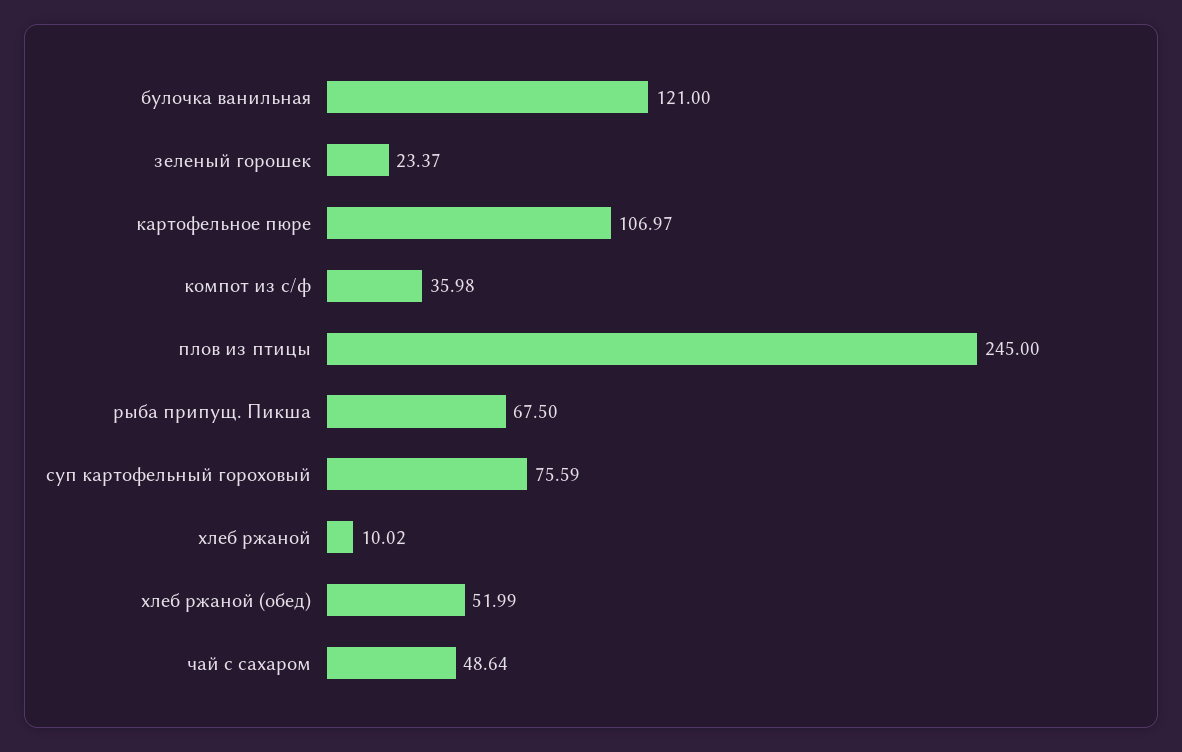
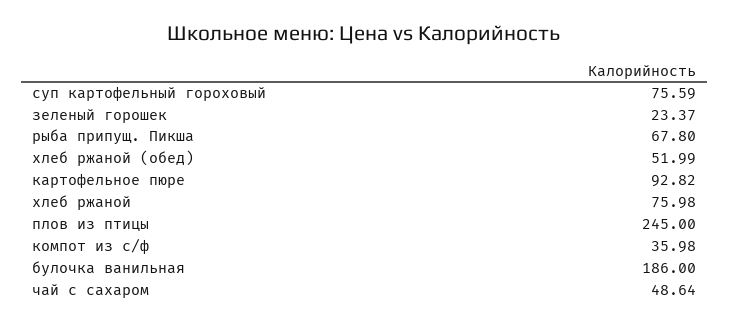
булочка ванильная: 121 -> 186
картофельное пюре: 106.97 -> 92.82
рыба припущ. Пикша: 67.5 -> 67.8
хлеб ржаной: 10.02 -> 75.98

